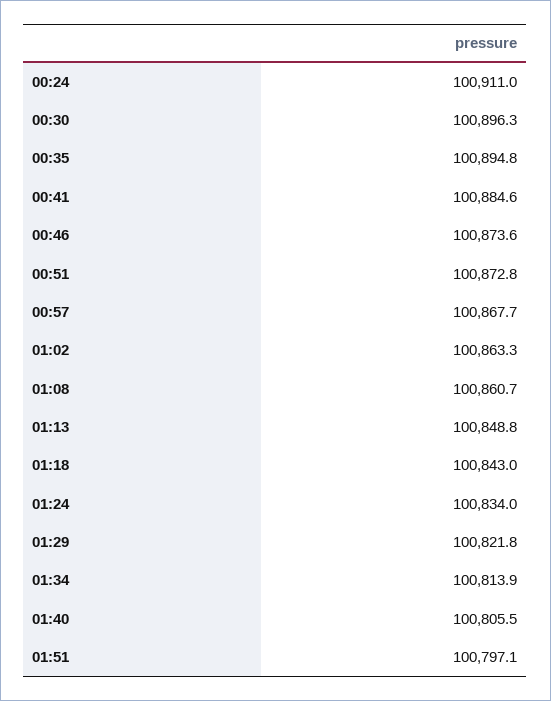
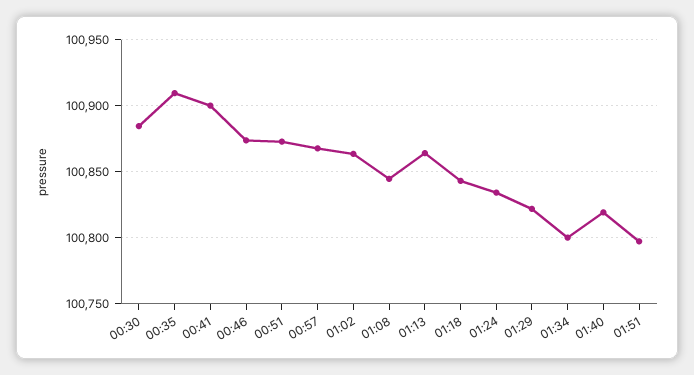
00:24: 100911 -> none
00:30: 100896.3 -> 100885
00:35: 100894.8 -> 100910
00:41: 100884.6 -> 100900
01:08: 100860.7 -> 100845
01:13: 100848.8 -> 100865
01:34: 100813.9 -> 100800
01:40: 100805.5 -> 100820

